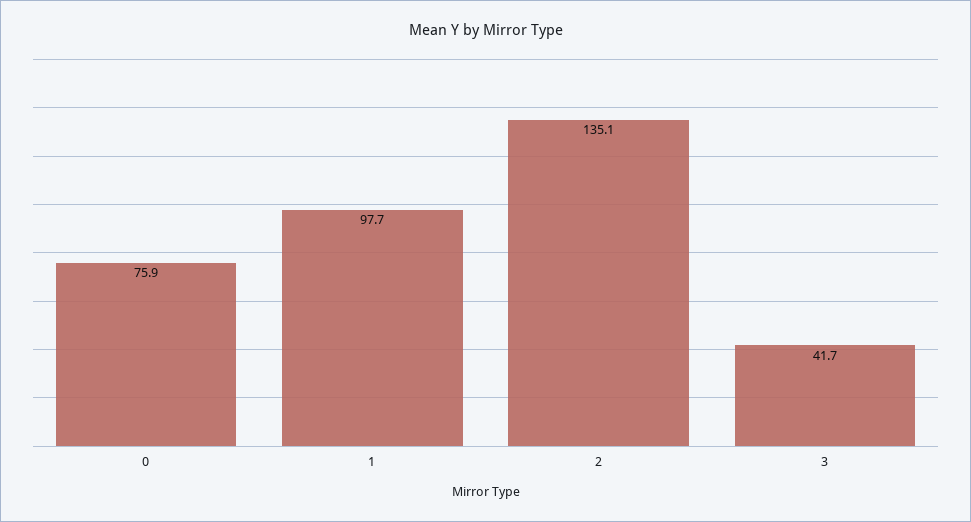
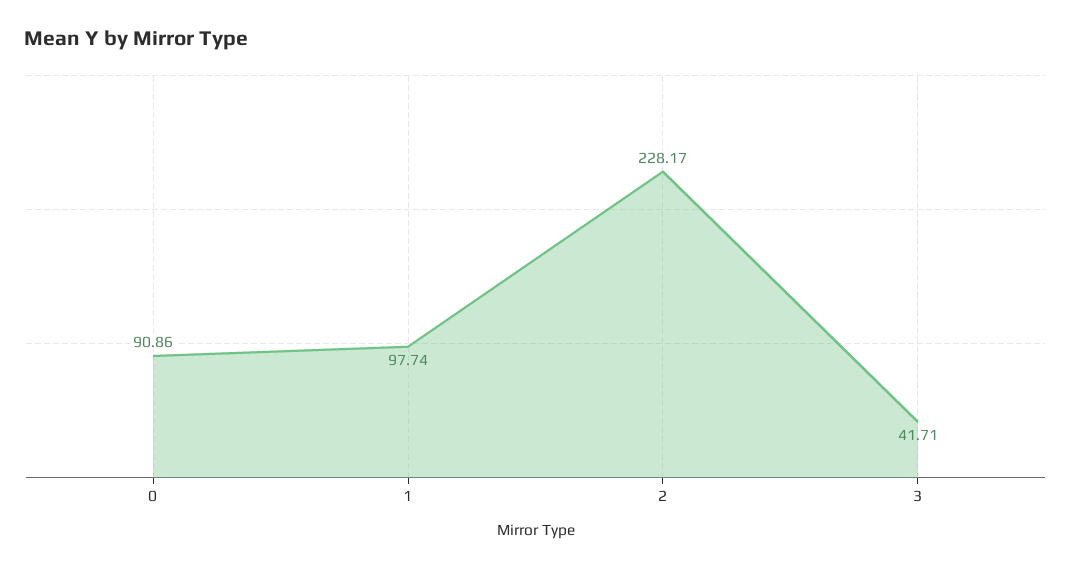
0: 75.9 -> 90.86
2: 135.1 -> 228.17

